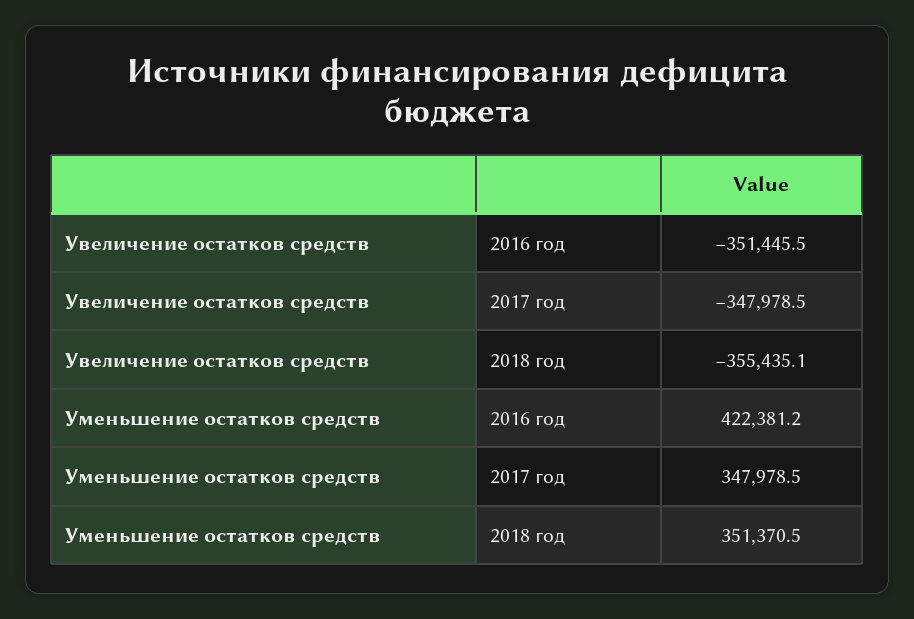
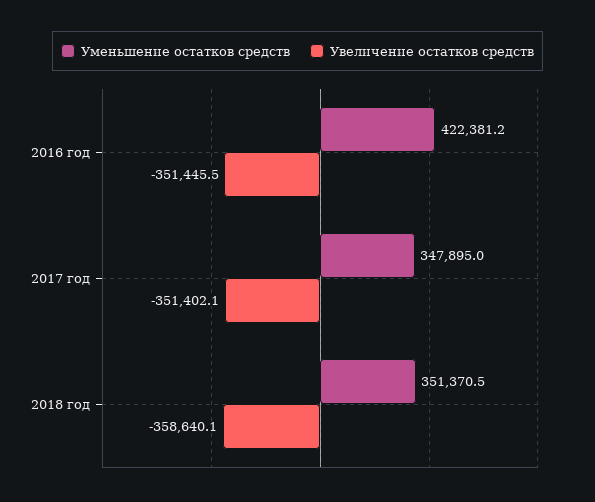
Увеличение остатков средств, 2017 год: -347978.5 -> -351402.1
Увеличение остатков средств, 2018 год: -355435.1 -> -358640.1
Уменьшение остатков средств, 2017 год: 347978.5 -> 347895

